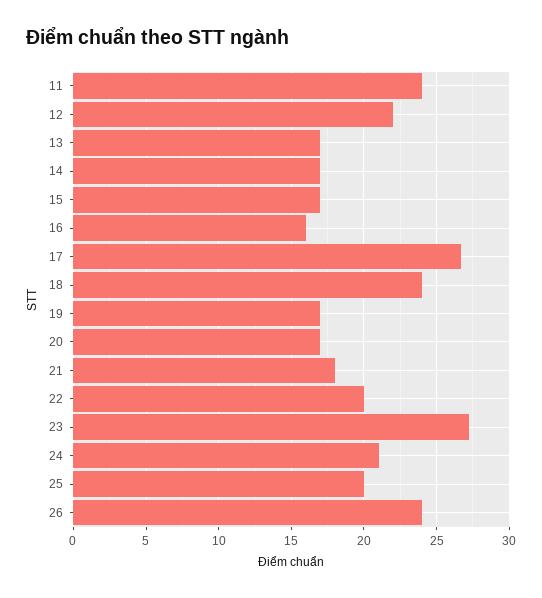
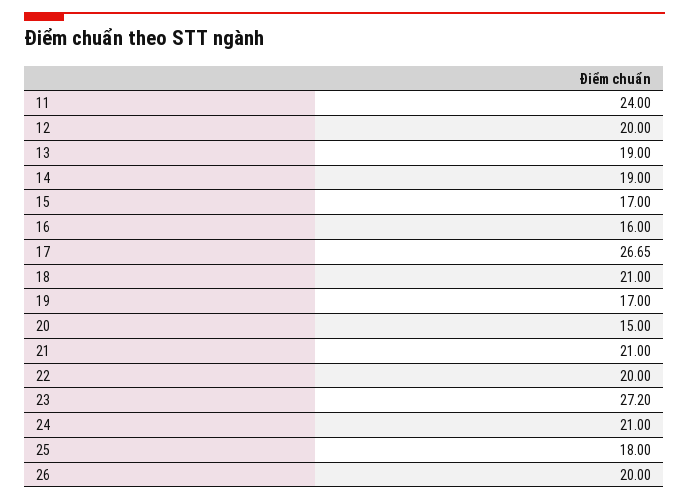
12: 22 -> 20
13: 17 -> 19
14: 17 -> 19
18: 24 -> 21
20: 17 -> 15
21: 18 -> 21
25: 20 -> 18
26: 24 -> 20

